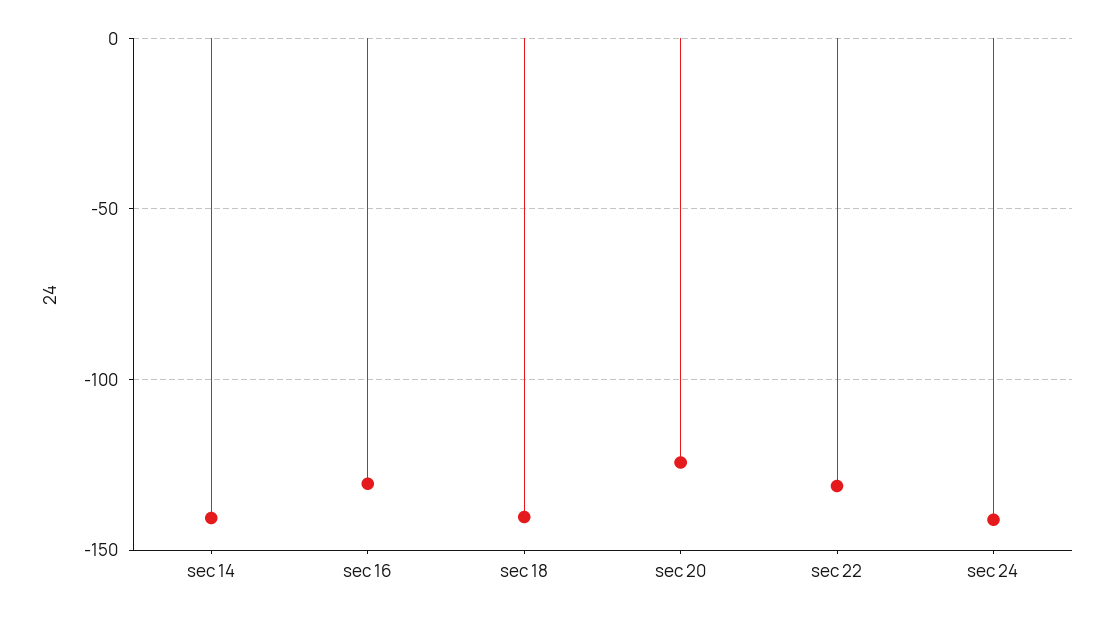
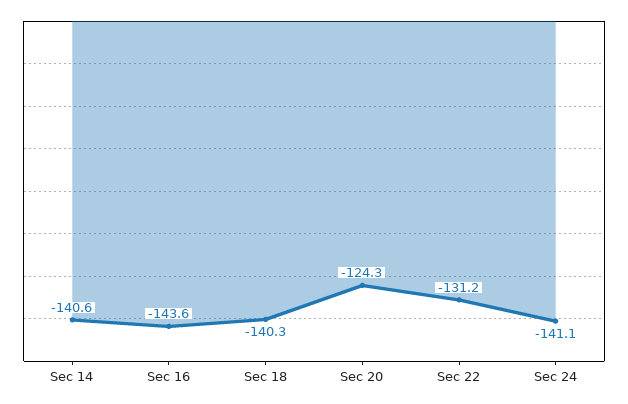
sec 16: -130 -> -143.6

